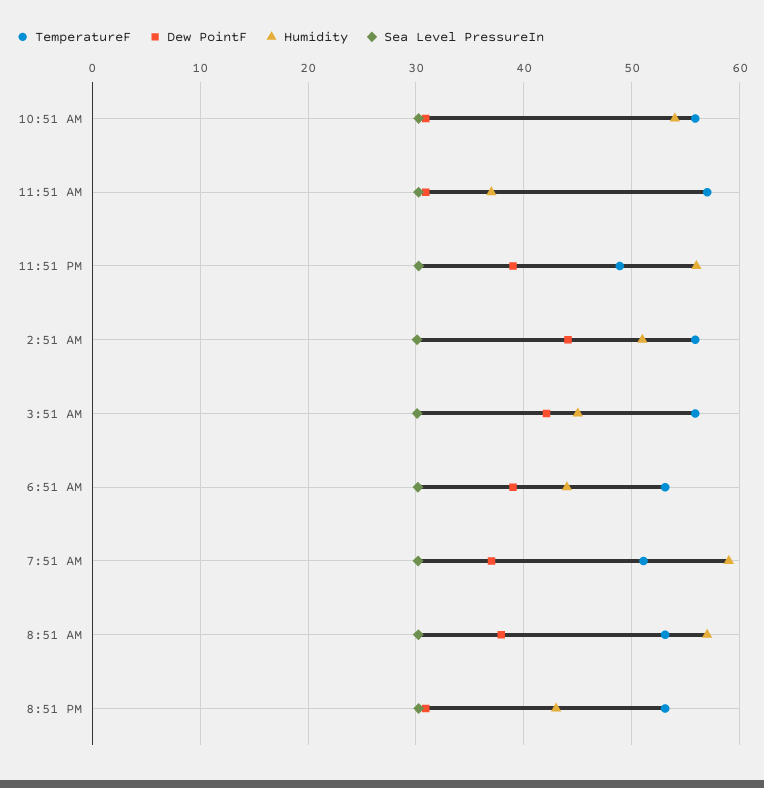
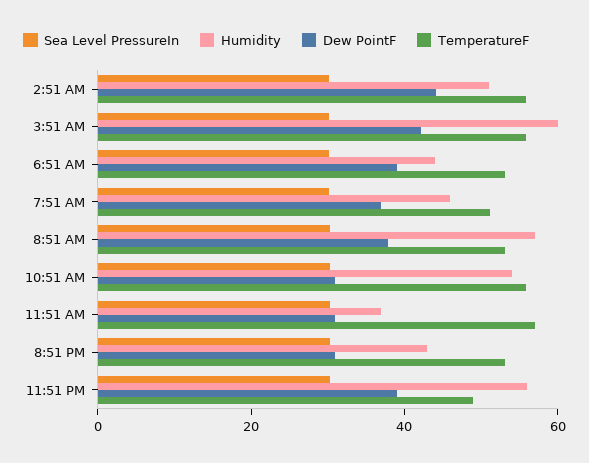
Humidity, 3:51 AM: 45 -> 60
Humidity, 7:51 AM: 59 -> 45

